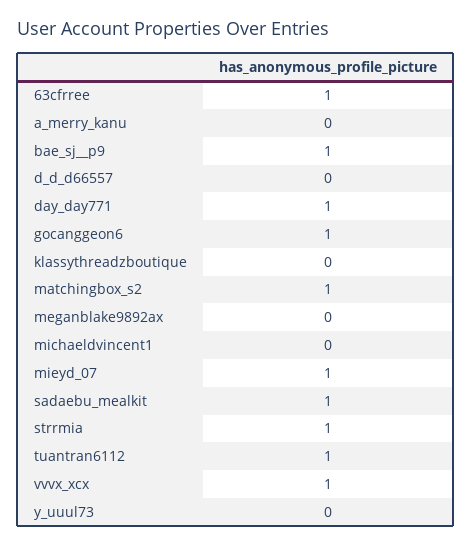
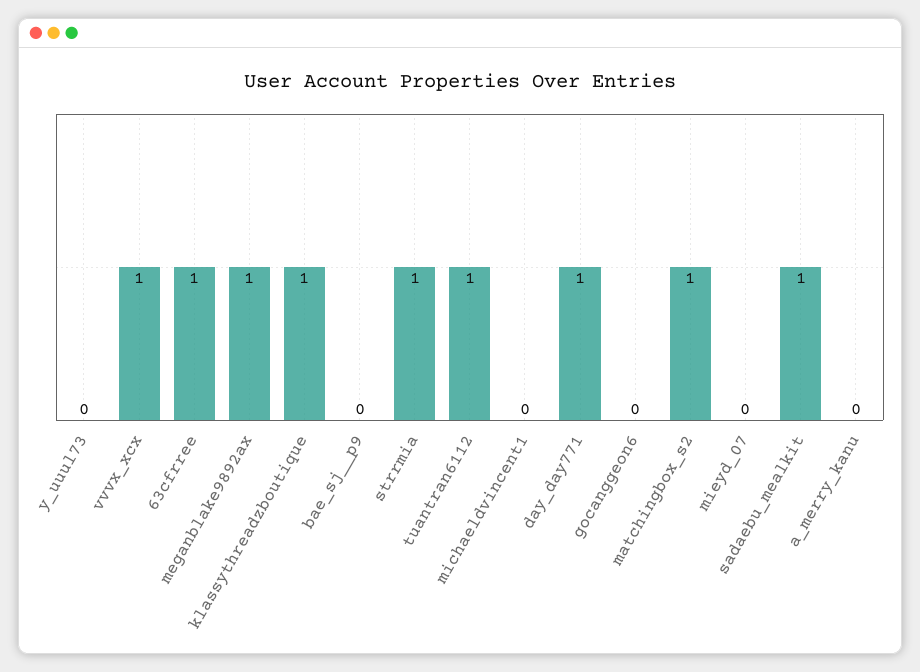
bae_sj__p9: 1 -> 0
d_d_d66557: 0 -> none
gocanggeon6: 1 -> 0
klassythreadzboutique: 0 -> 1
meganblake9892ax: 0 -> 1
mieyd_07: 1 -> 0

